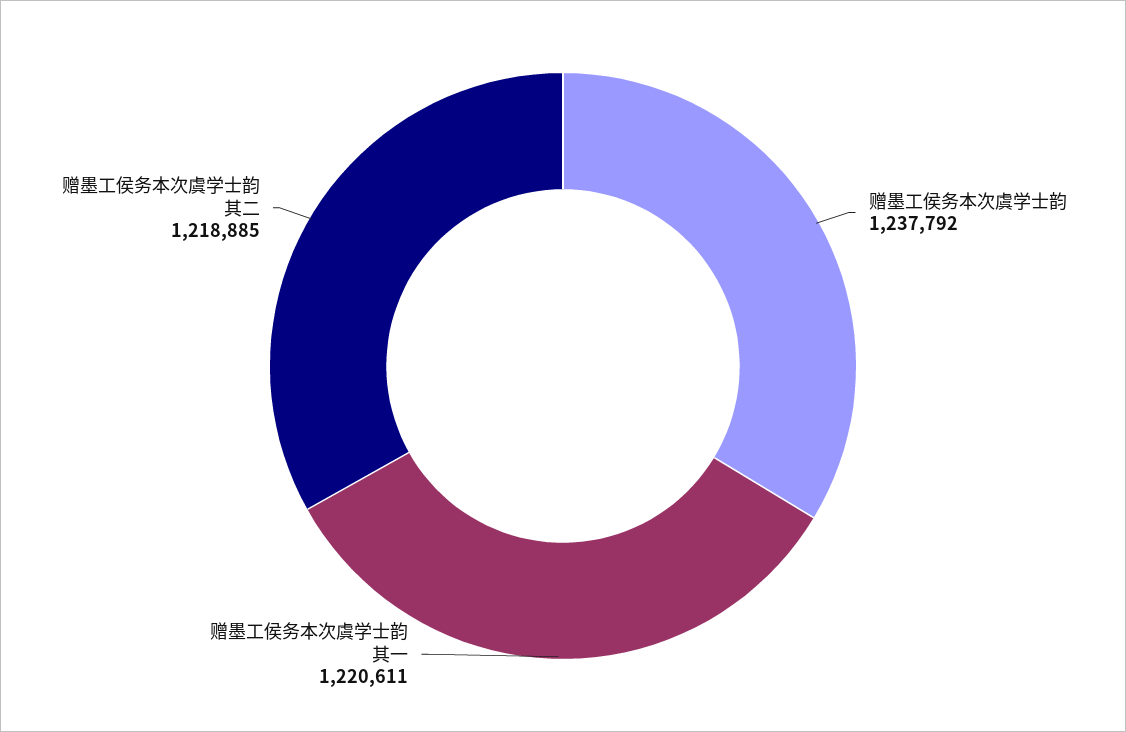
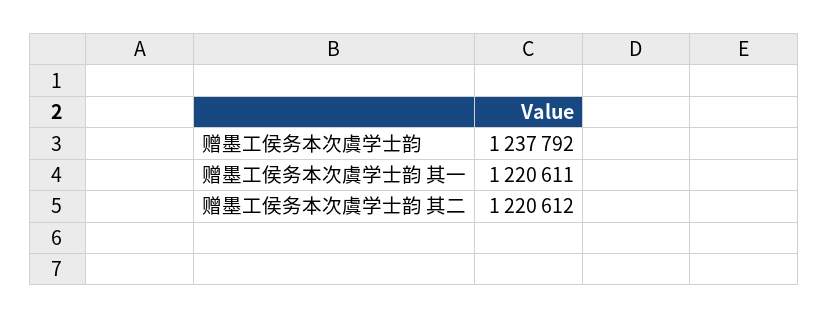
赠墨工侯务本次虞学士韵 其二: 1218885 -> 1220612

